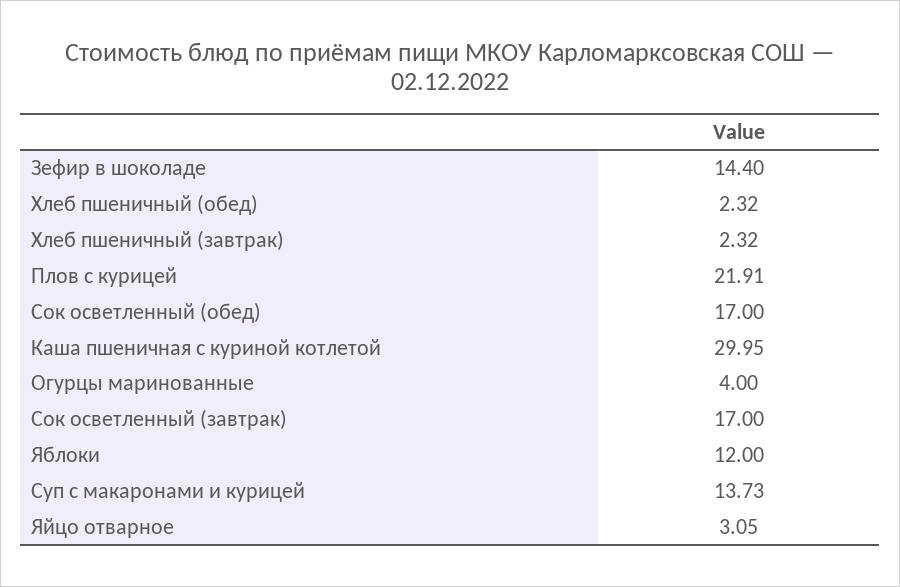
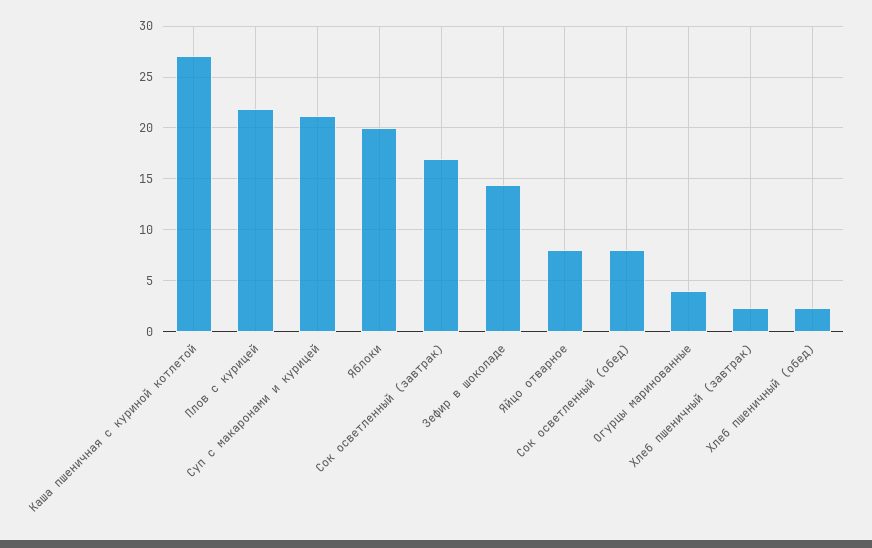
Сок осветленный (обед): 17 -> 8
Каша пшеничная с куриной котлетой: 29.95 -> 27
Яблоки: 12 -> 20
Суп с макаронами и курицей: 13.73 -> 21
Яйцо отварное: 3.05 -> 8

